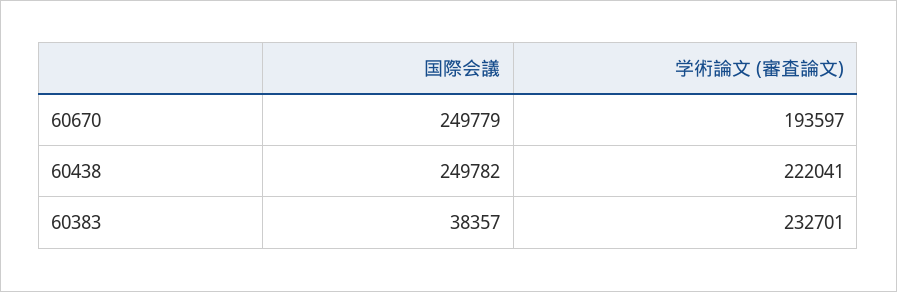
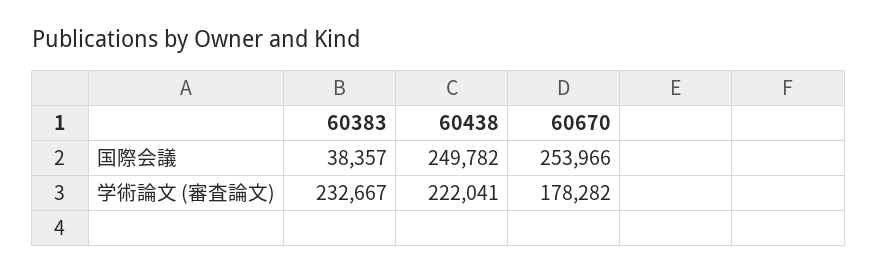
国際会議, 60670: 249779 -> 253966
学術論文 (審査論文), 60670: 193597 -> 178282
学術論文 (審査論文), 60383: 232701 -> 232667

